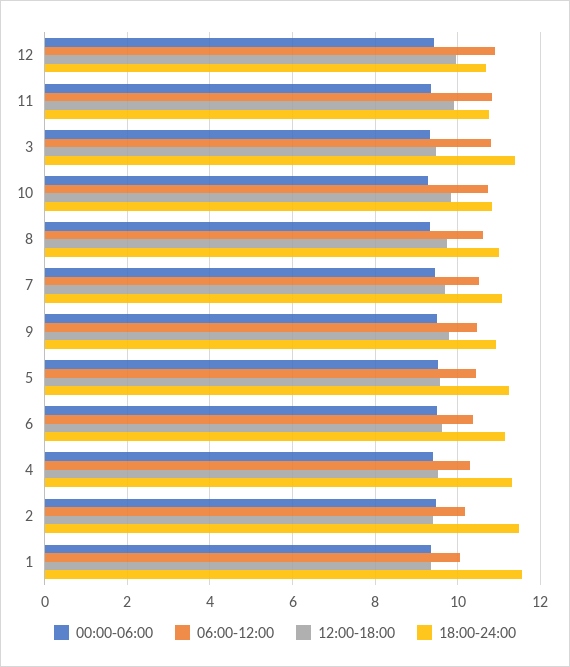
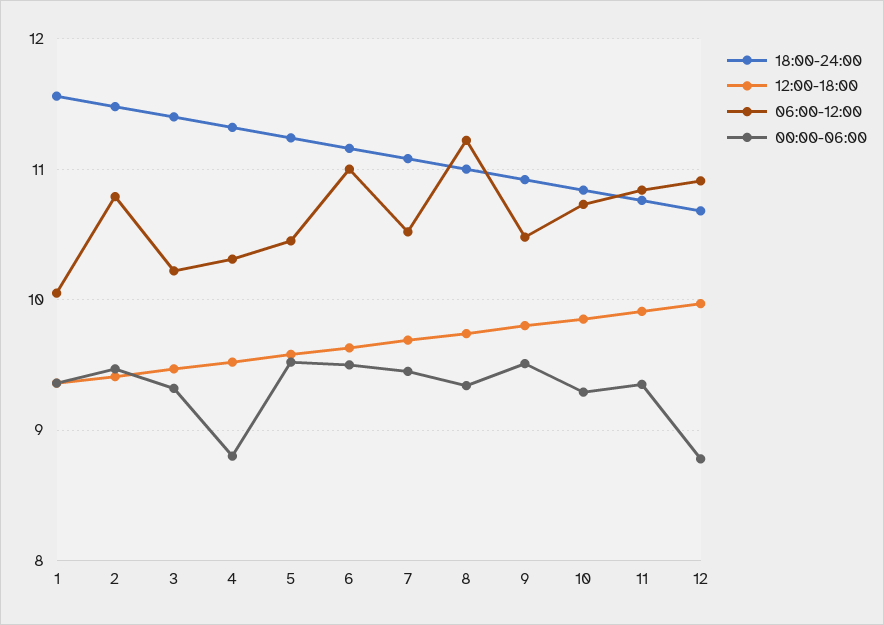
00:00-06:00, 12: 9.4 -> 8.8
06:00-12:00, 3: 10.8 -> 10.2
06:00-12:00, 8: 10.6 -> 11.2
06:00-12:00, 6: 10.4 -> 11
00:00-06:00, 4: 9.4 -> 8.8
06:00-12:00, 2: 10.2 -> 10.8

